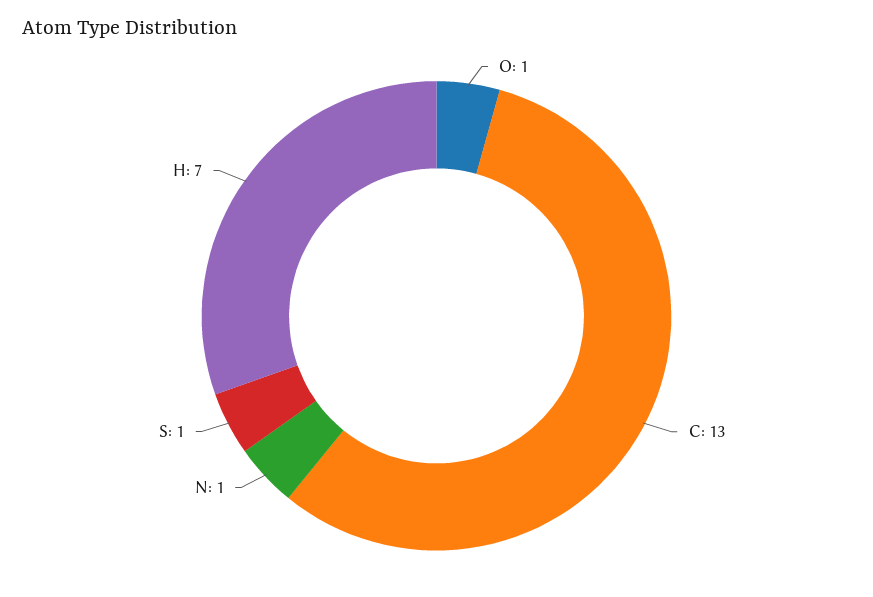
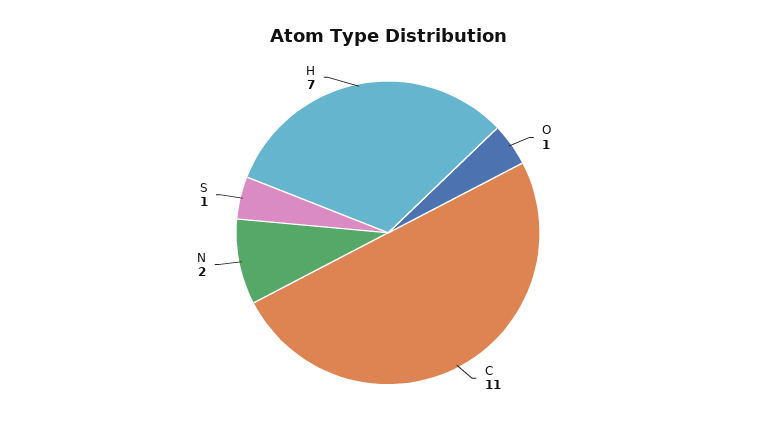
C: 13 -> 11
N: 1 -> 2

